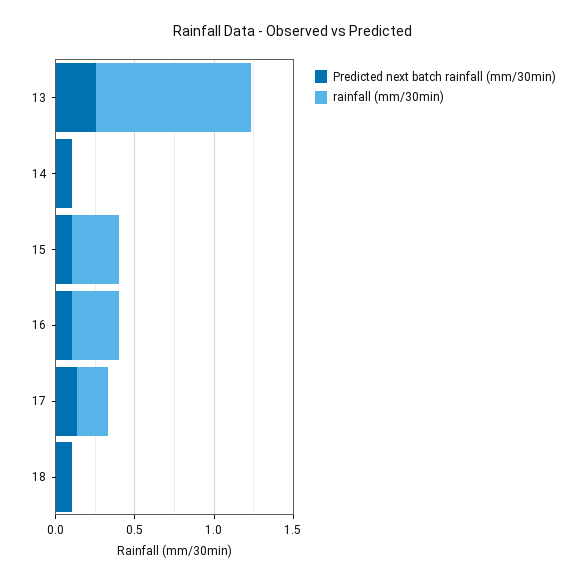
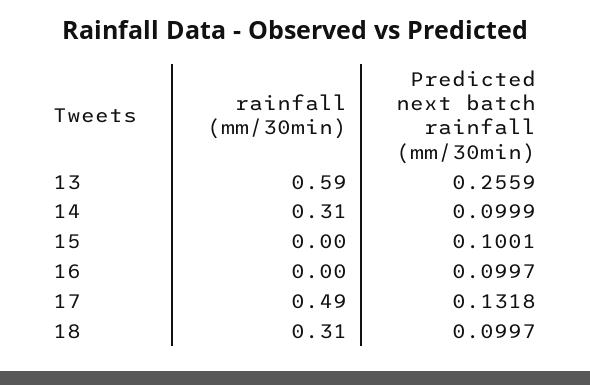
rainfall (mm/30min), 13: 1 -> 0.59
rainfall (mm/30min), 14: 0 -> 0.31
rainfall (mm/30min), 15: 0.3 -> 0
rainfall (mm/30min), 16: 0.3 -> 0
rainfall (mm/30min), 17: 0.2 -> 0.49
rainfall (mm/30min), 18: 0 -> 0.31

